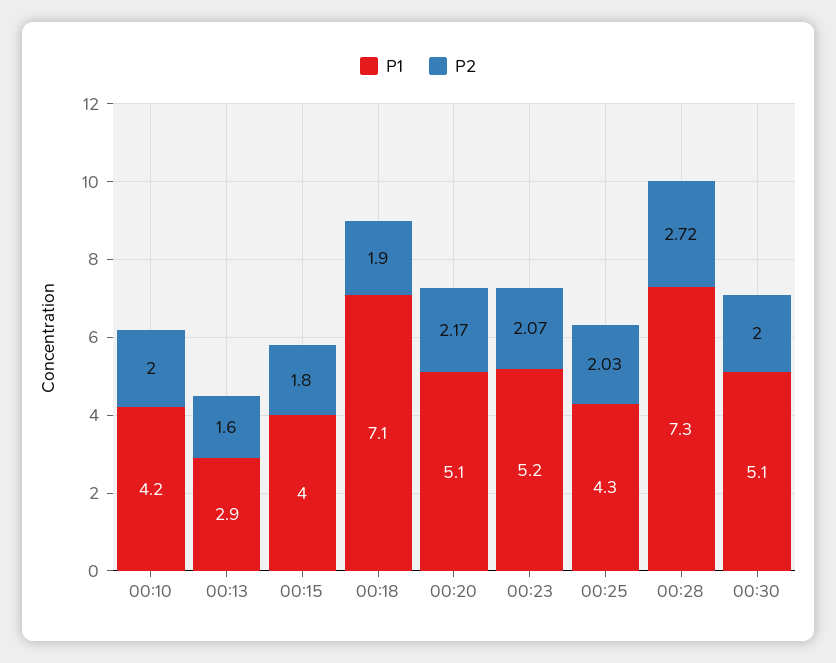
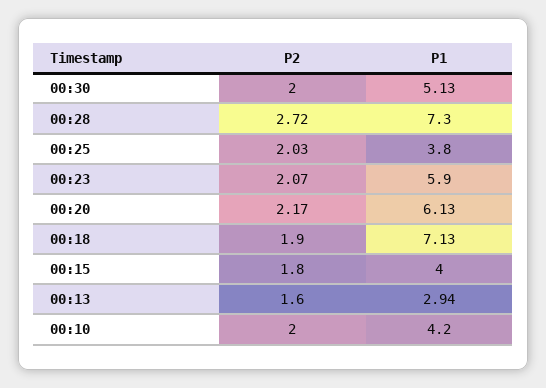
P1, 00:20: 5.1 -> 6.13
P1, 00:23: 5.2 -> 5.9
P1, 00:25: 4.3 -> 3.8

